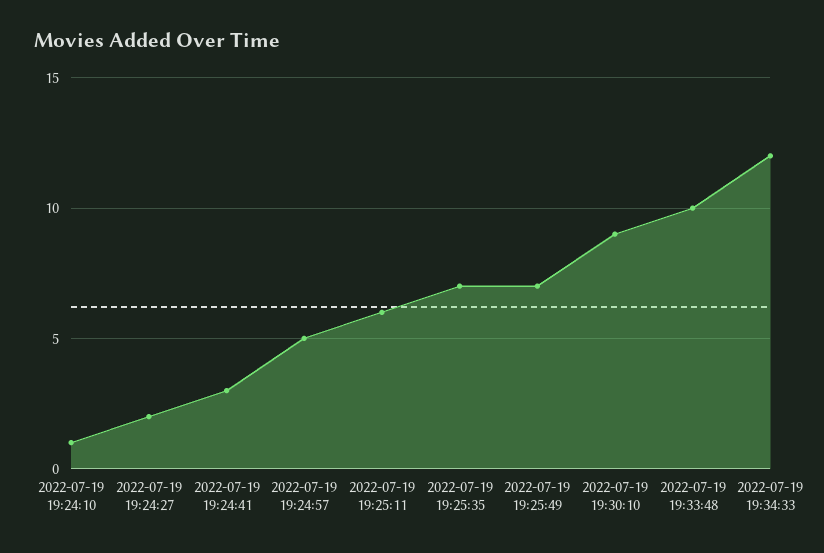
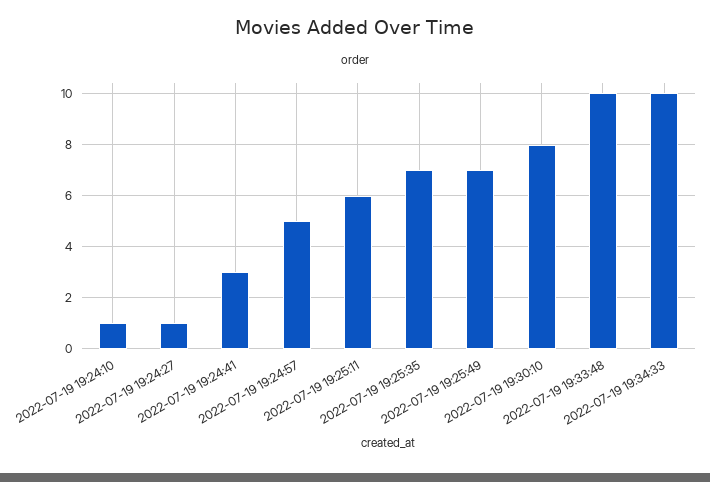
2022-07-19 19:24:27: 2 -> 1
2022-07-19 19:30:10: 9 -> 8
2022-07-19 19:34:33: 12 -> 10

